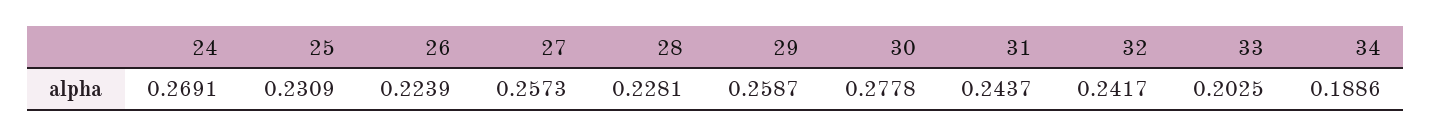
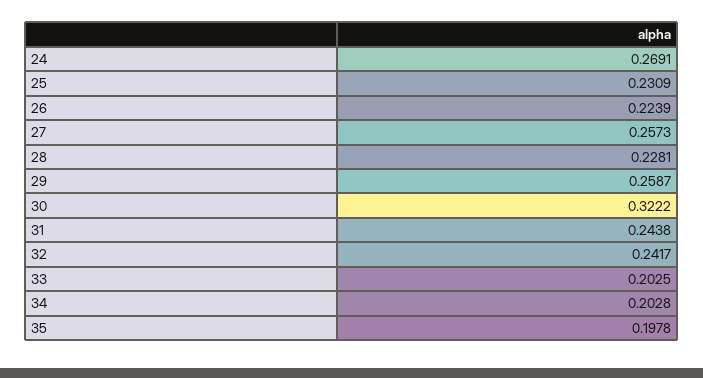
30: 0.2778 -> 0.3222
31: 0.2437 -> 0.2438
34: 0.1886 -> 0.2028
35: none -> 0.1978

